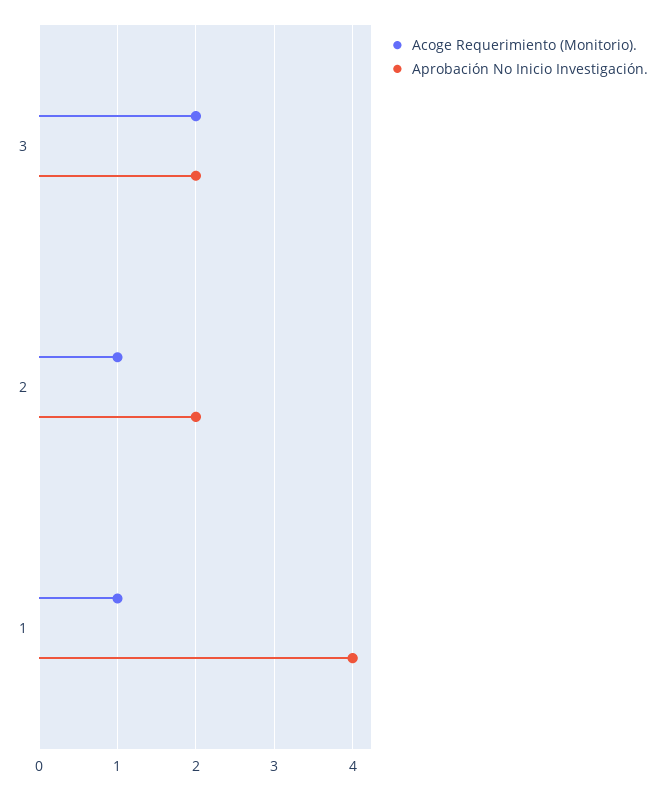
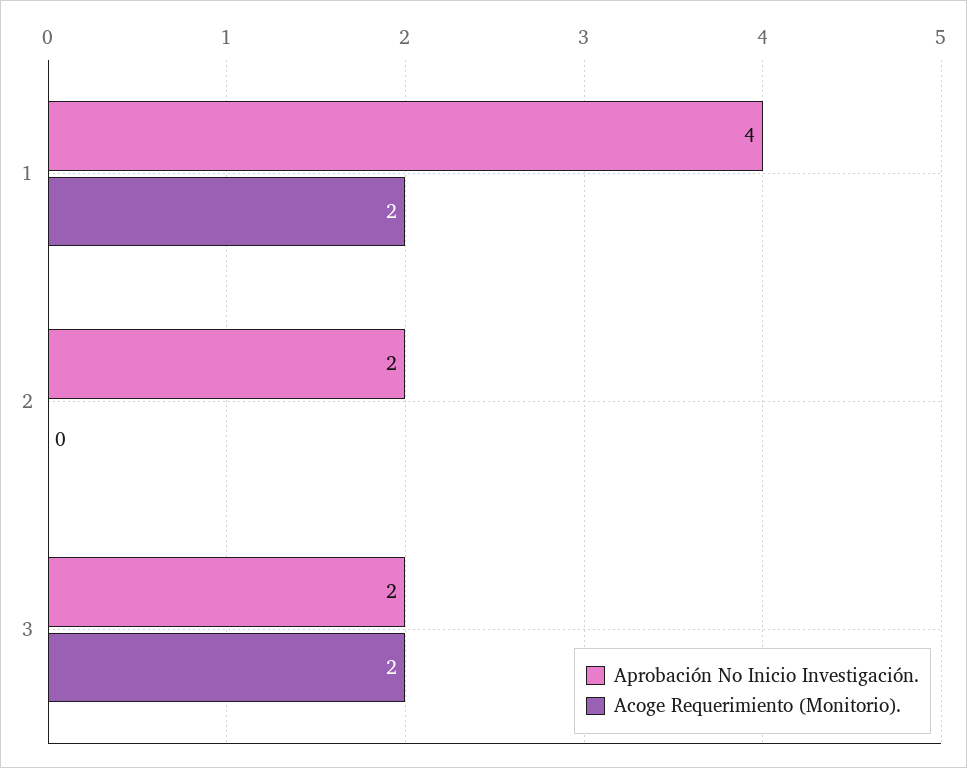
Acoge Requerimiento (Monitorio)., 2: 1 -> 0
Acoge Requerimiento (Monitorio)., 1: 1 -> 2

